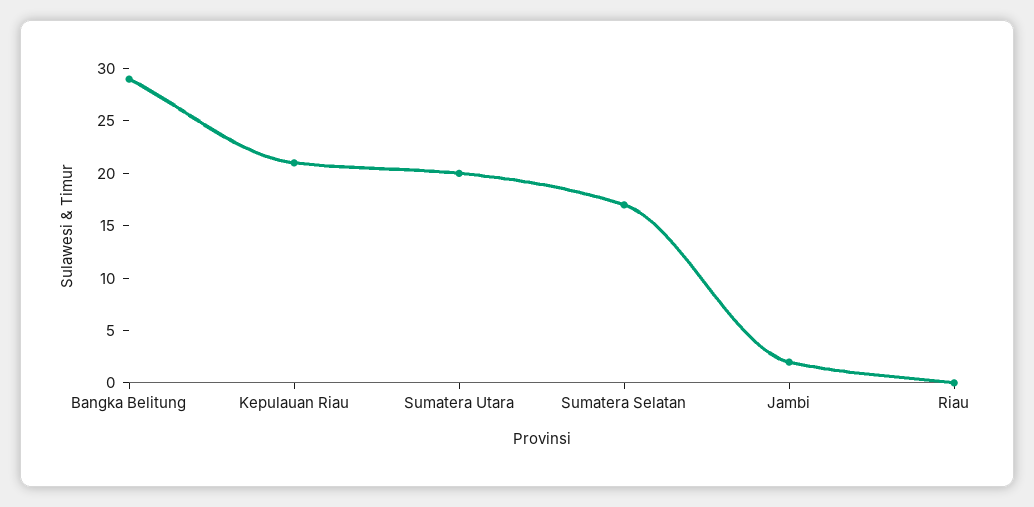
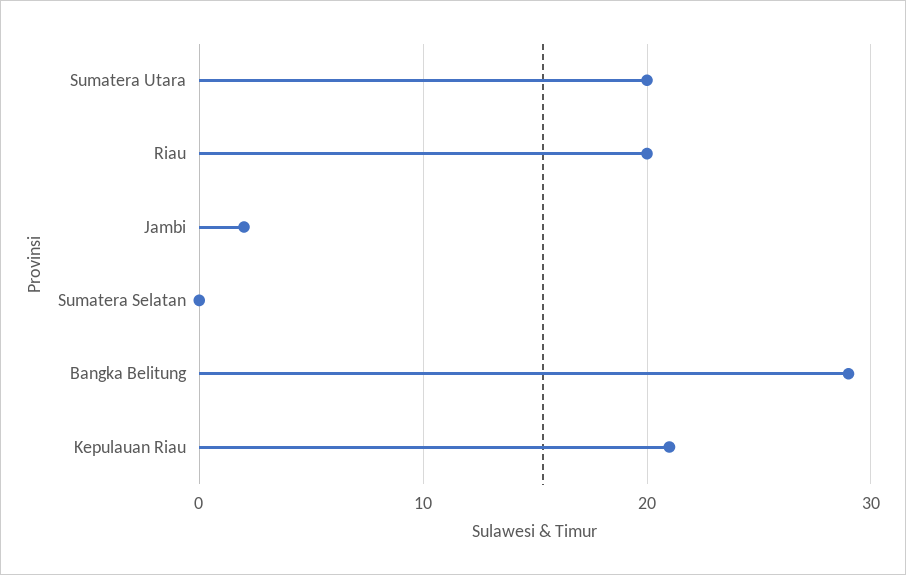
Sumatera Selatan: 17 -> 0
Riau: 0 -> 20

